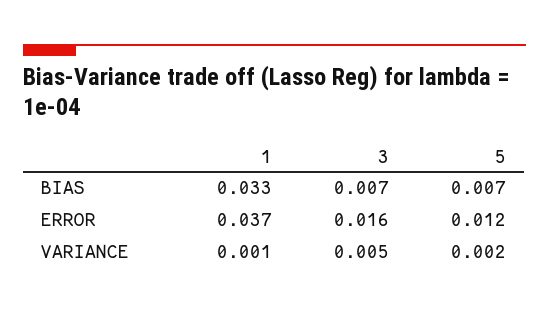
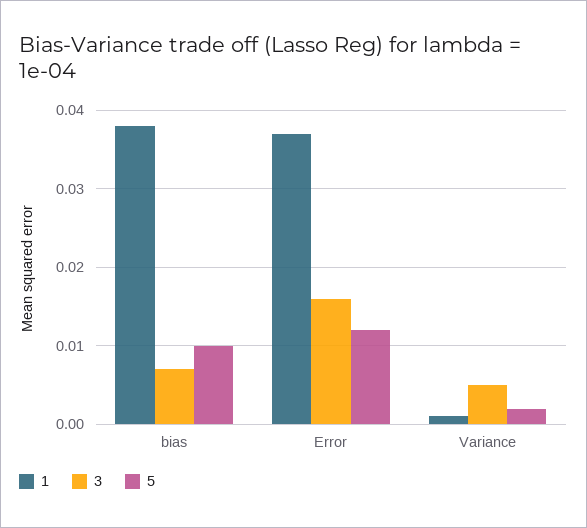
1, BIAS: 0.033 -> 0.038
5, BIAS: 0.007 -> 0.01

